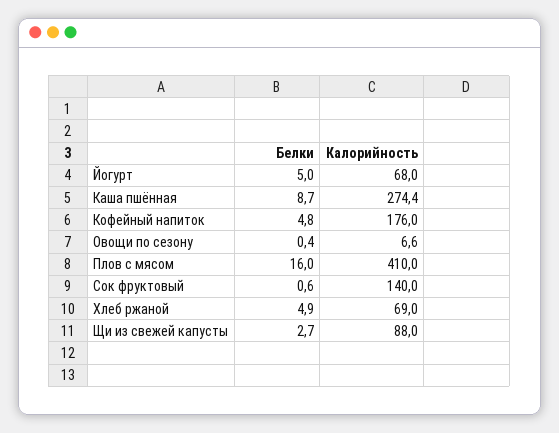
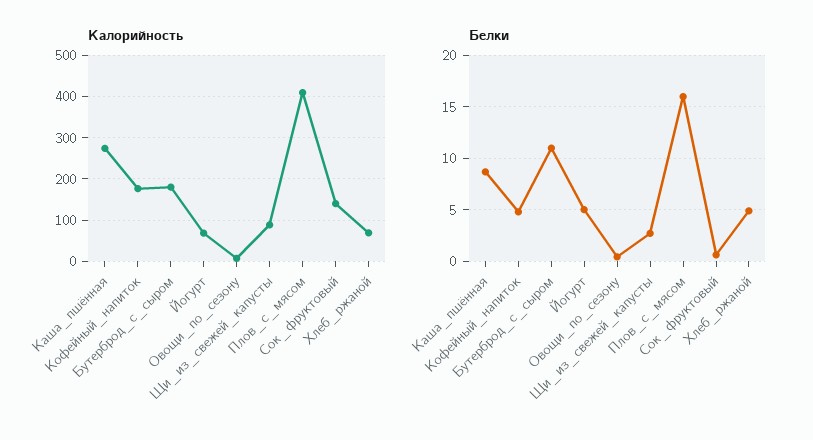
Калорийность, Бутерброд_с_сыром: none -> 180
Белки, Бутерброд_с_сыром: none -> 11

